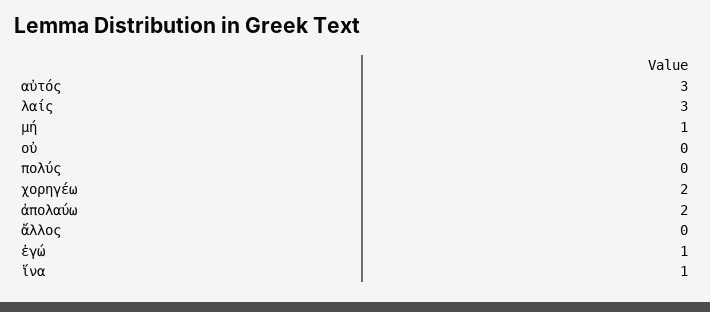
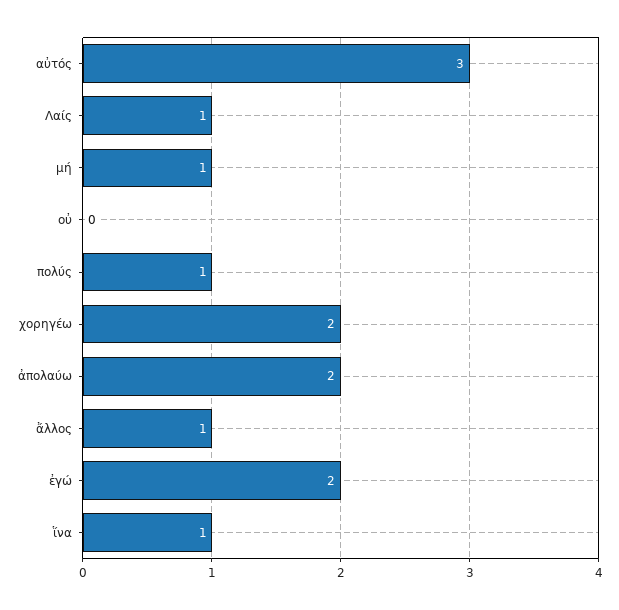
λαίς: 3 -> 1
πολύς: 0 -> 1
ἄλλος: 0 -> 1
ἐγώ: 1 -> 2

